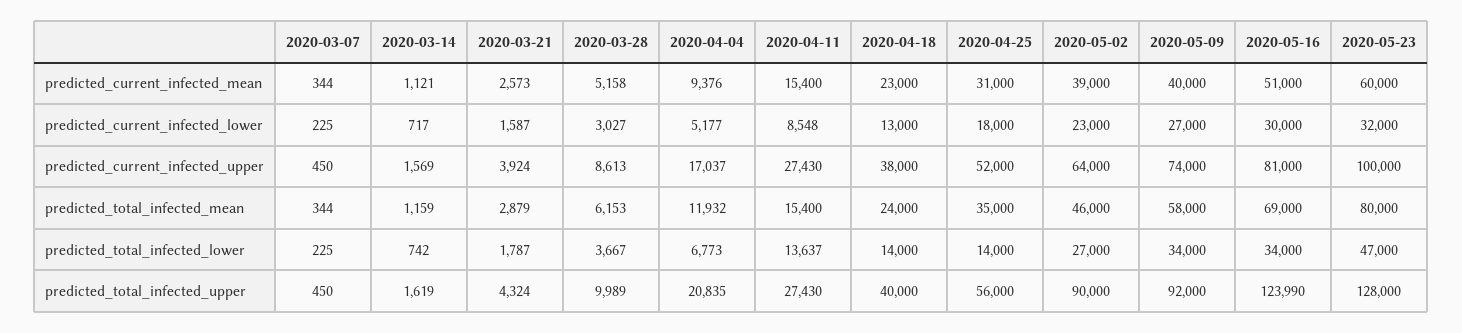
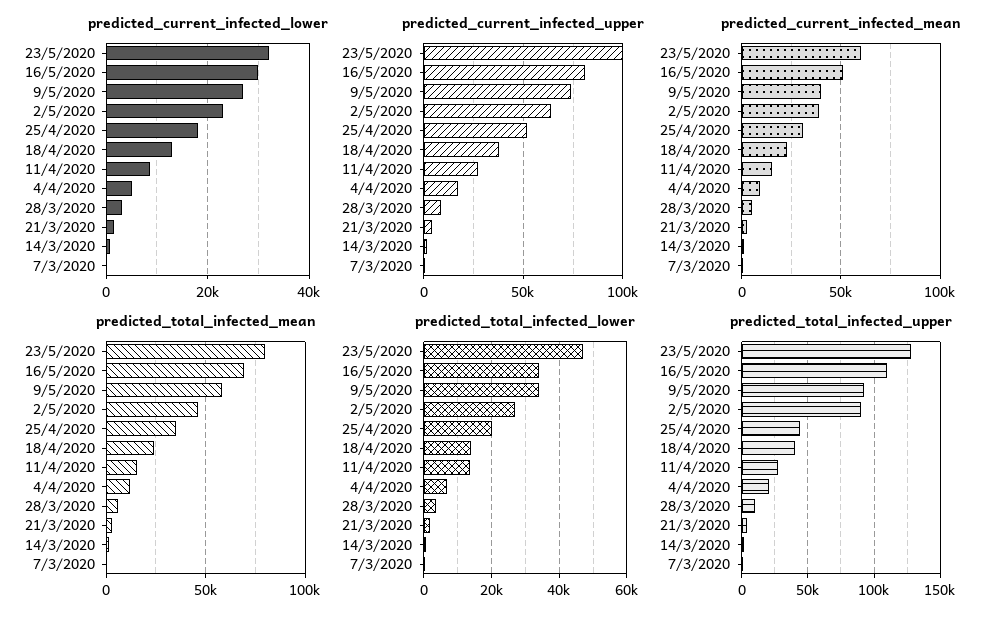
predicted_total_infected_lower, 2020-04-25: 14000 -> 20000
predicted_total_infected_upper, 2020-04-25: 56000 -> 45000
predicted_total_infected_upper, 2020-05-16: 123990 -> 110000

